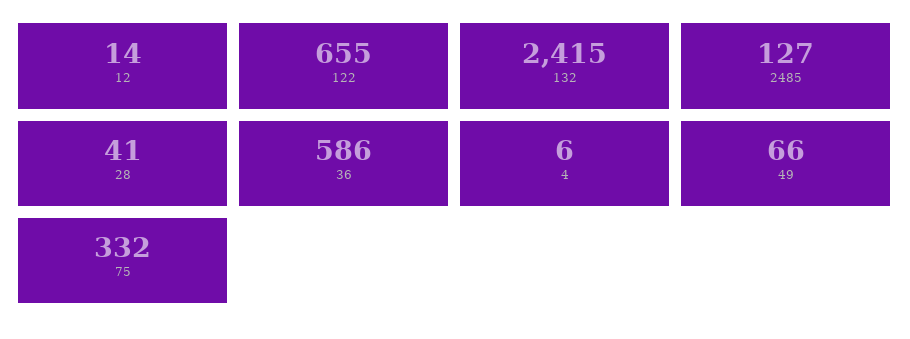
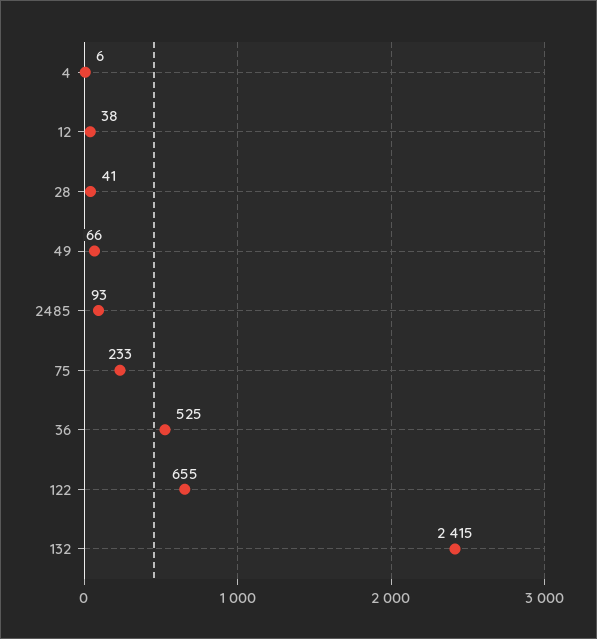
12: 14 -> 38
2485: 127 -> 93
36: 586 -> 525
75: 332 -> 233

